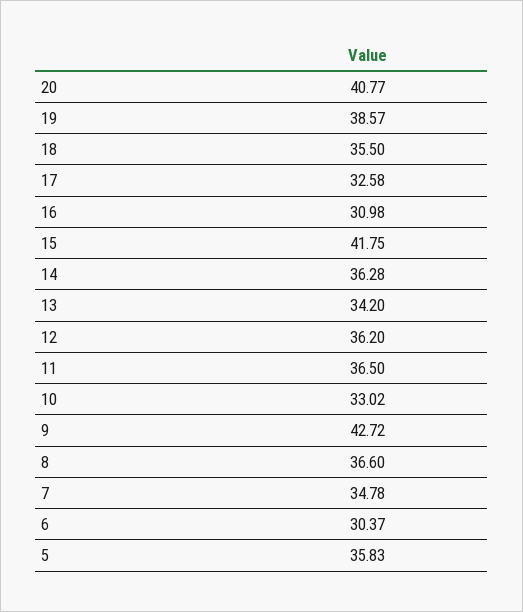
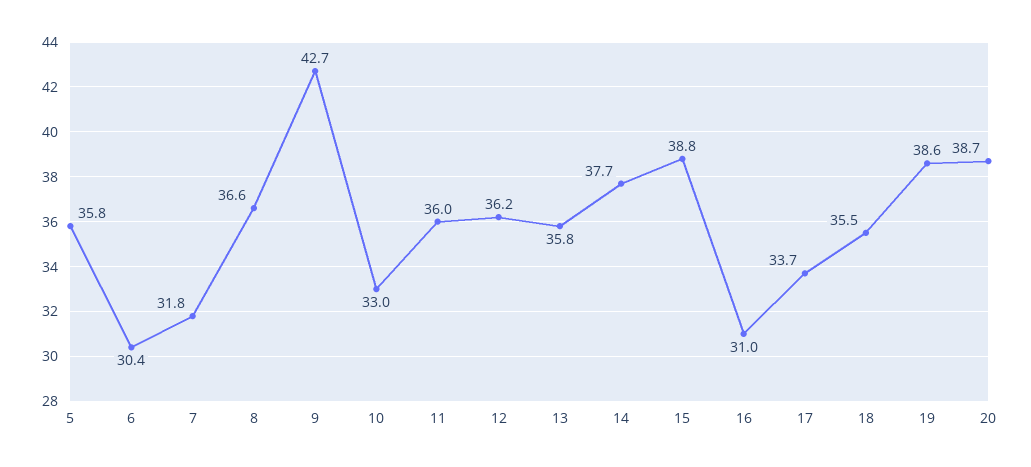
20: 40.77 -> 38.7
17: 32.58 -> 33.7
15: 41.75 -> 38.8
14: 36.28 -> 37.7
13: 34.2 -> 35.8
11: 36.5 -> 36
7: 34.78 -> 31.8

